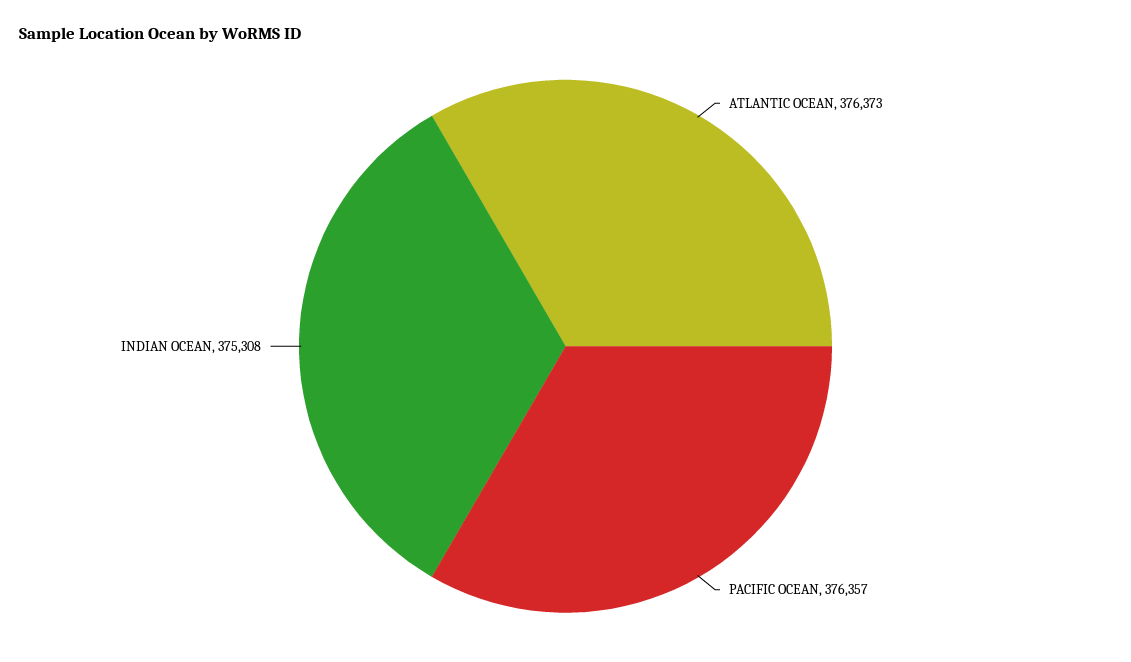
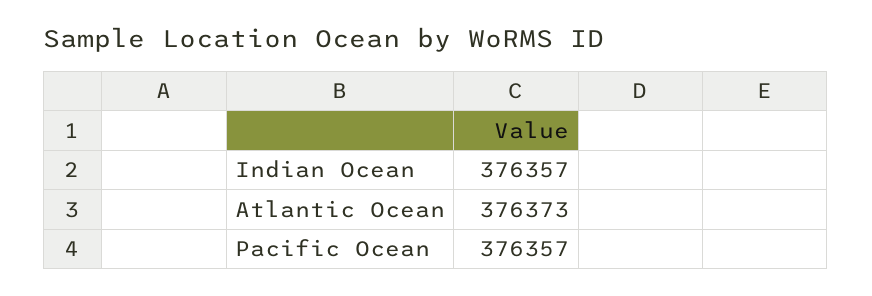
INDIAN OCEAN: 375308 -> 376357

